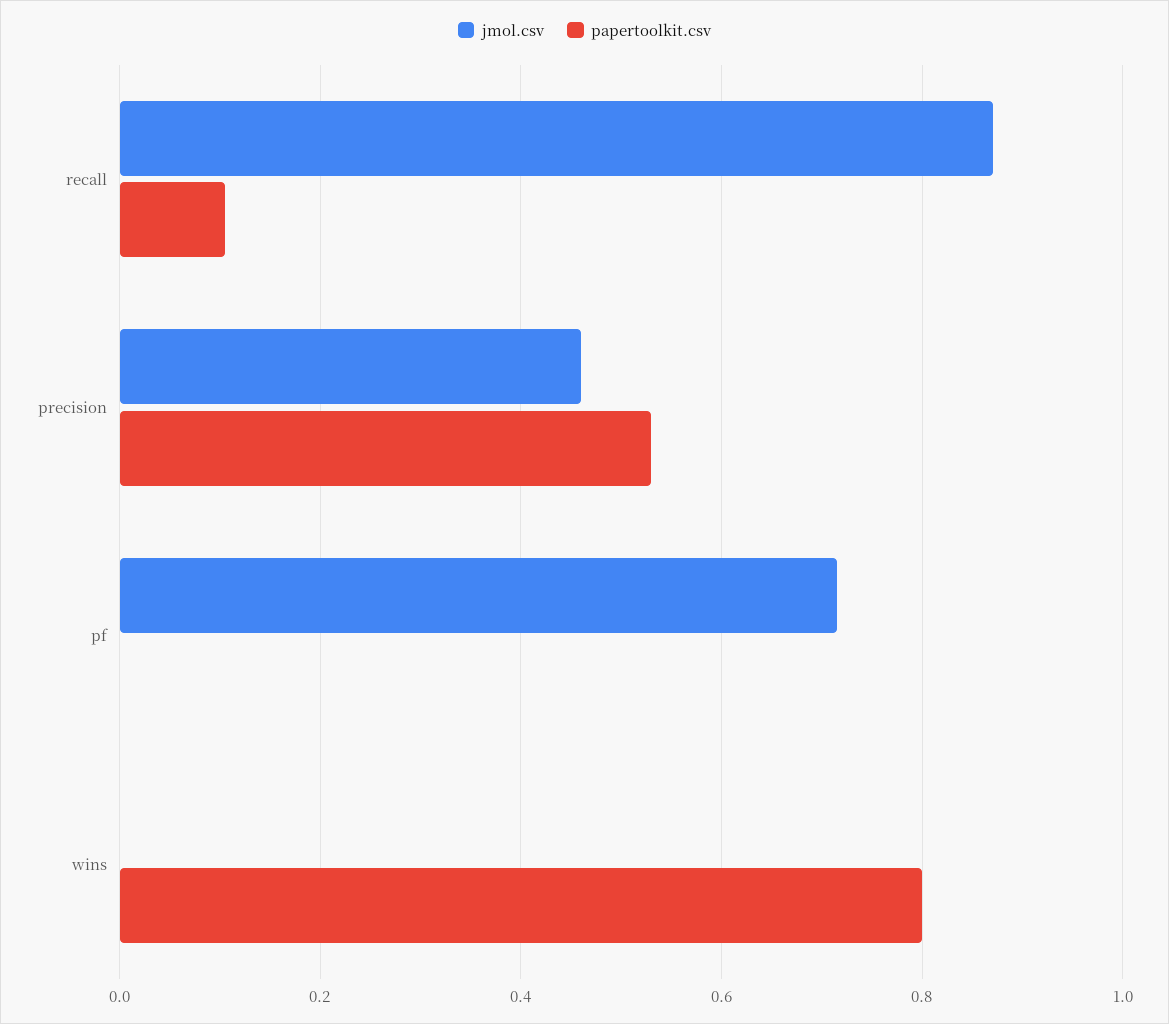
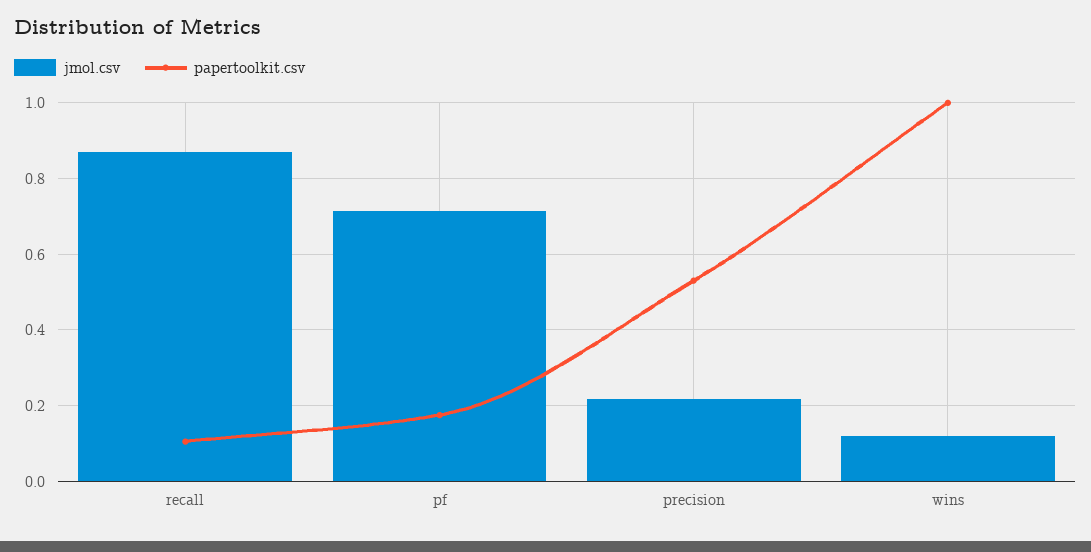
jmol.csv, precision: 0.46 -> 0.22
papertoolkit.csv, pf: 0 -> 0.18
jmol.csv, wins: 0 -> 0.12
papertoolkit.csv, wins: 0.8 -> 1

